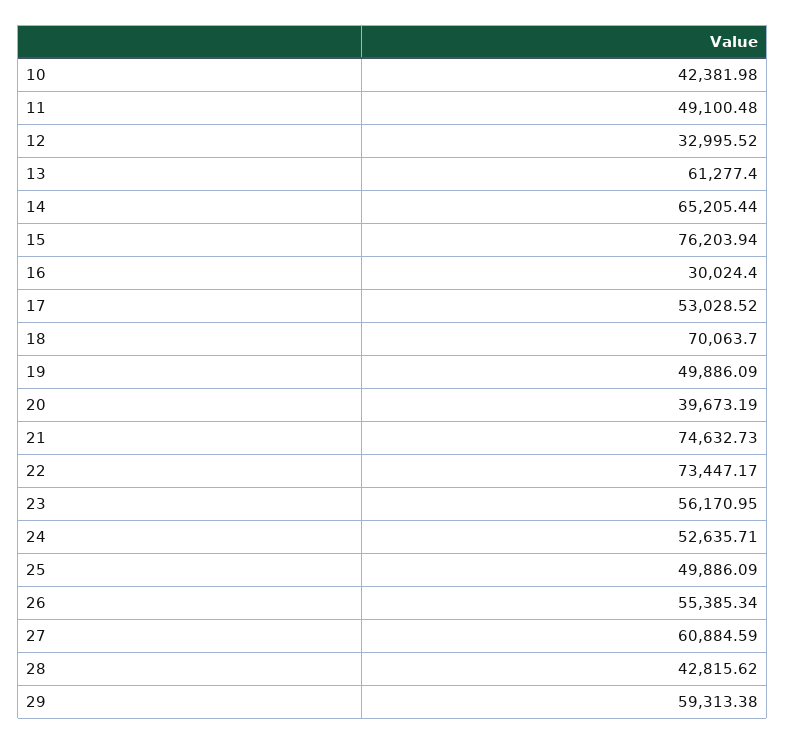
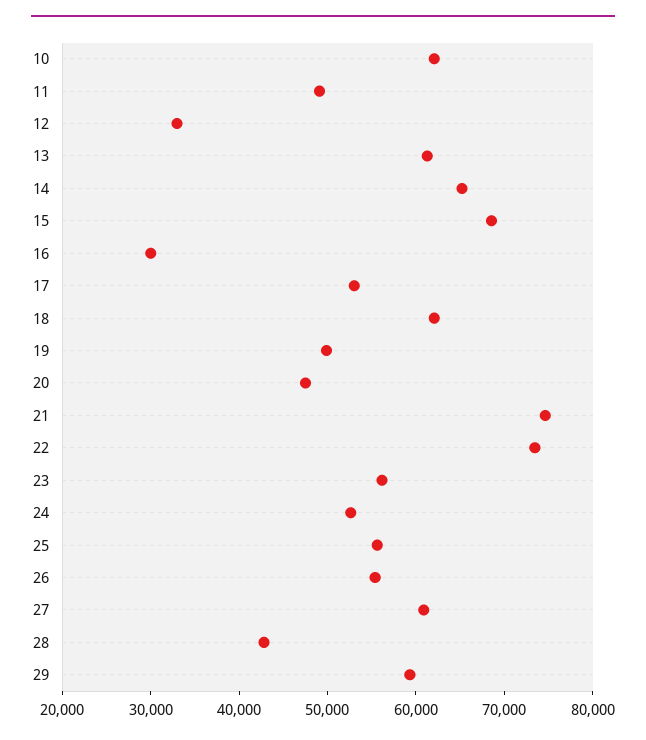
10: 42381.98 -> 62000
15: 76203.94 -> 68000
18: 70063.7 -> 62000
20: 39673.19 -> 48000
25: 49886.09 -> 56000

